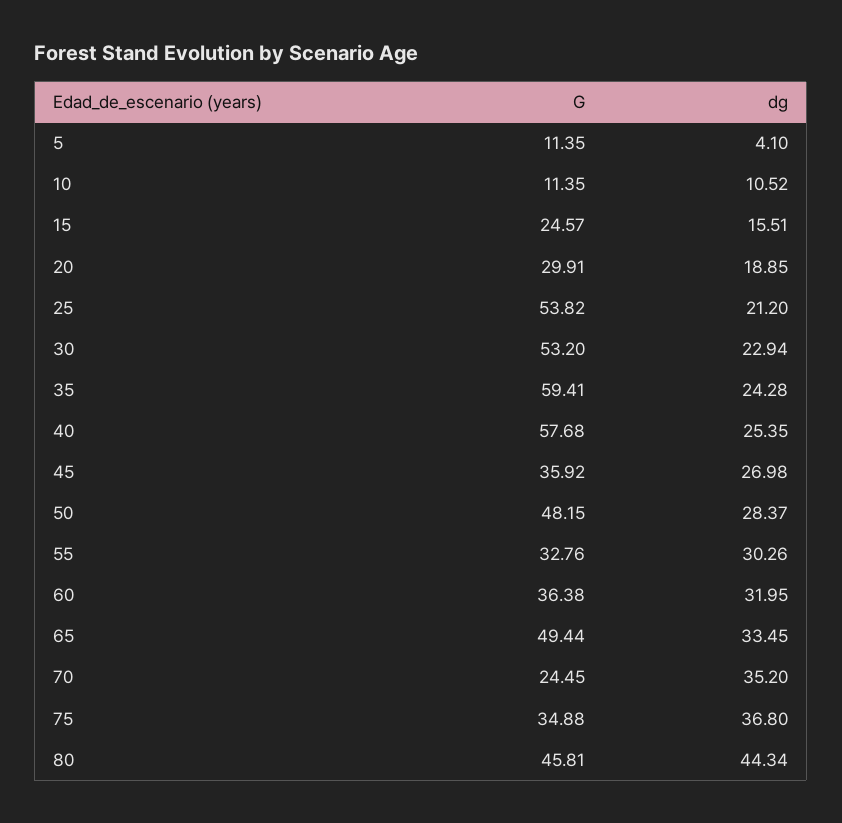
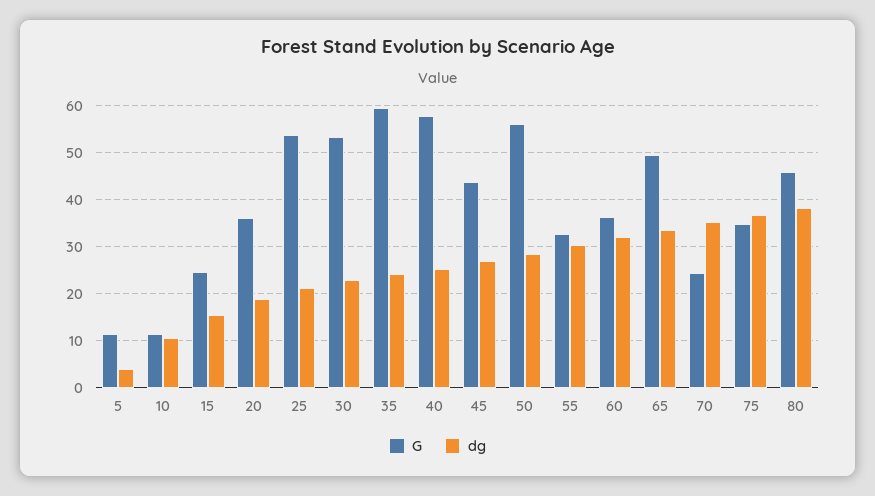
G, 20: 29.91 -> 36
G, 45: 35.92 -> 44
G, 50: 48.15 -> 56
dg, 80: 44.34 -> 38

